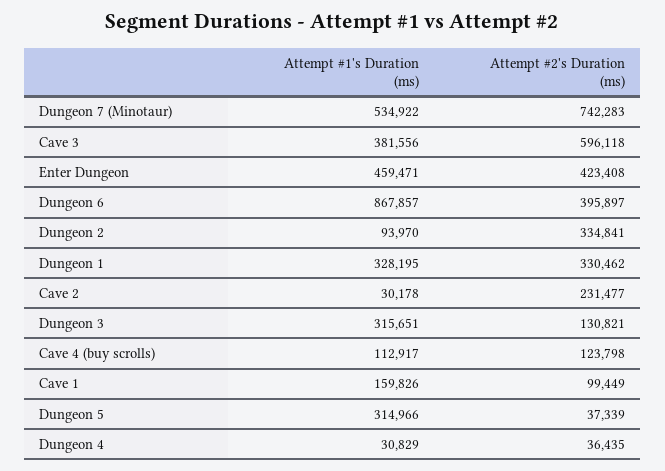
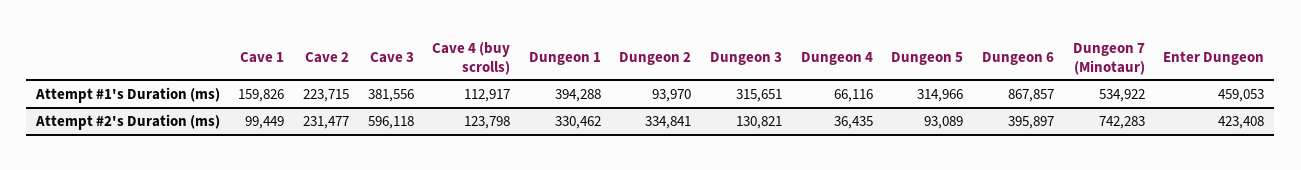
Attempt #1's Duration (ms), Enter Dungeon: 459471 -> 459053
Attempt #1's Duration (ms), Dungeon 1: 328195 -> 394288
Attempt #1's Duration (ms), Cave 2: 30178 -> 223715
Attempt #2's Duration (ms), Dungeon 5: 37339 -> 93089
Attempt #1's Duration (ms), Dungeon 4: 30829 -> 66116

